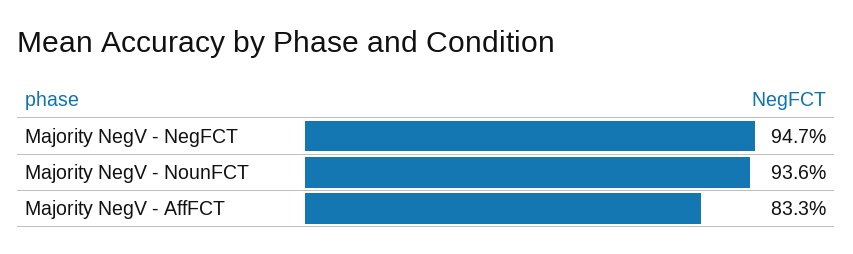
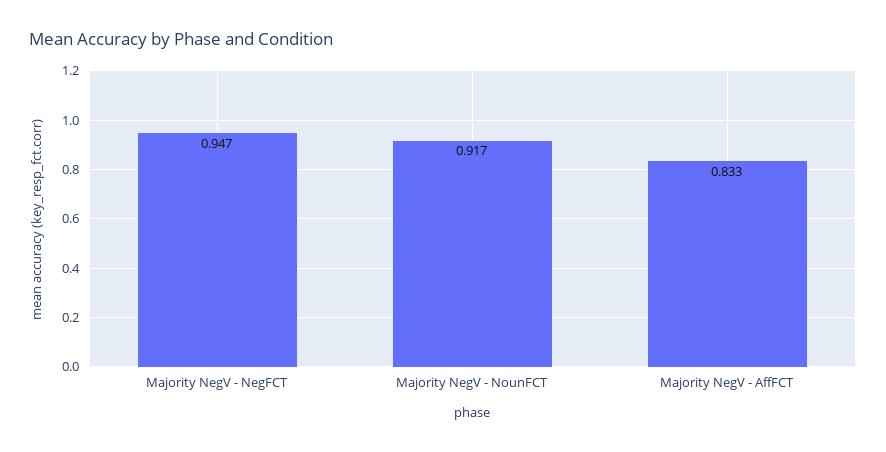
Majority NegV - NounFCT: 0.936 -> 0.917

